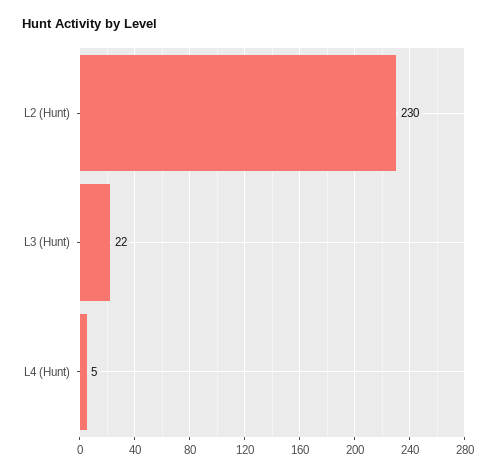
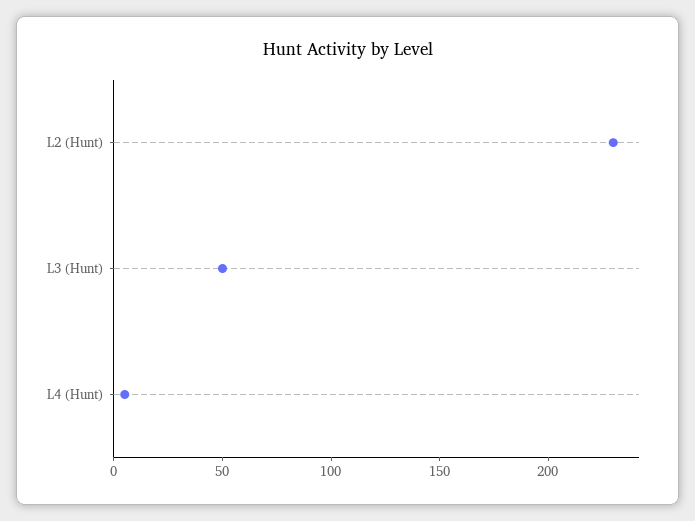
L3 (Hunt): 22 -> 50

